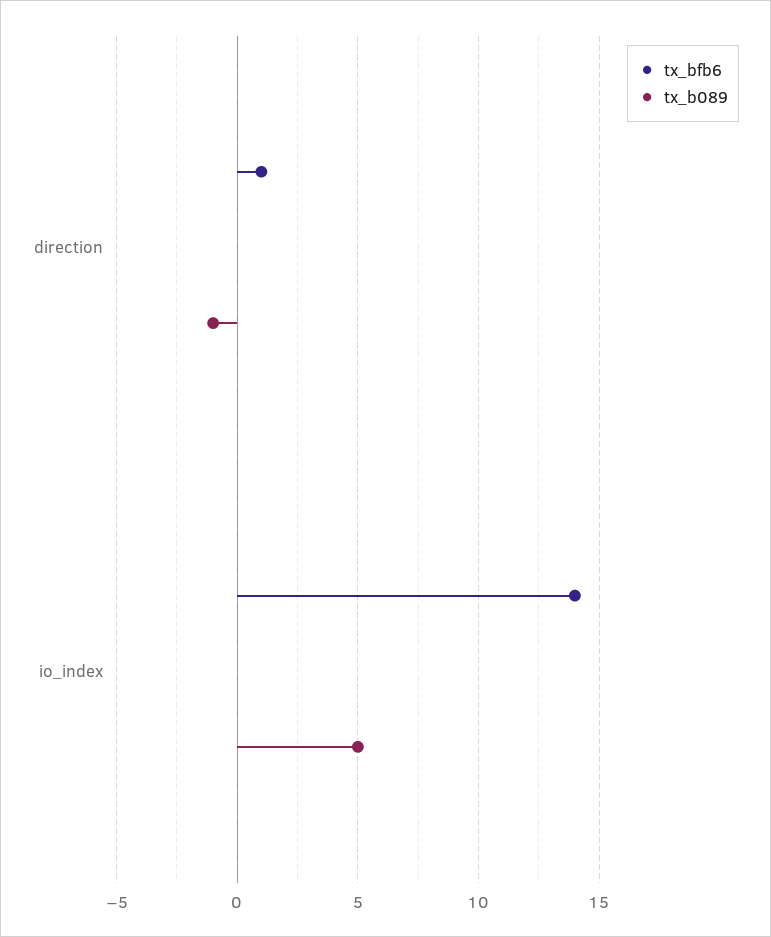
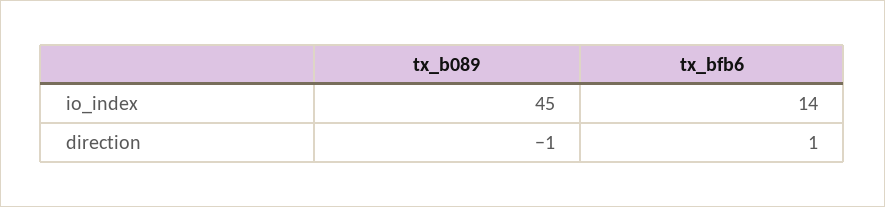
tx_b089, io_index: 5 -> 45

